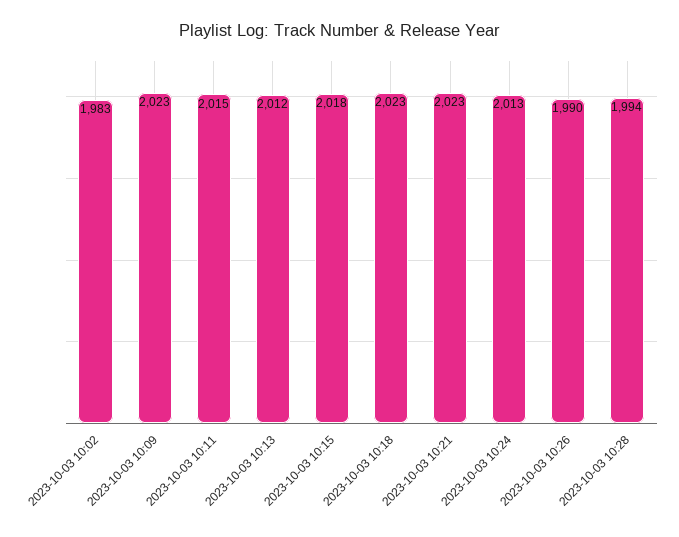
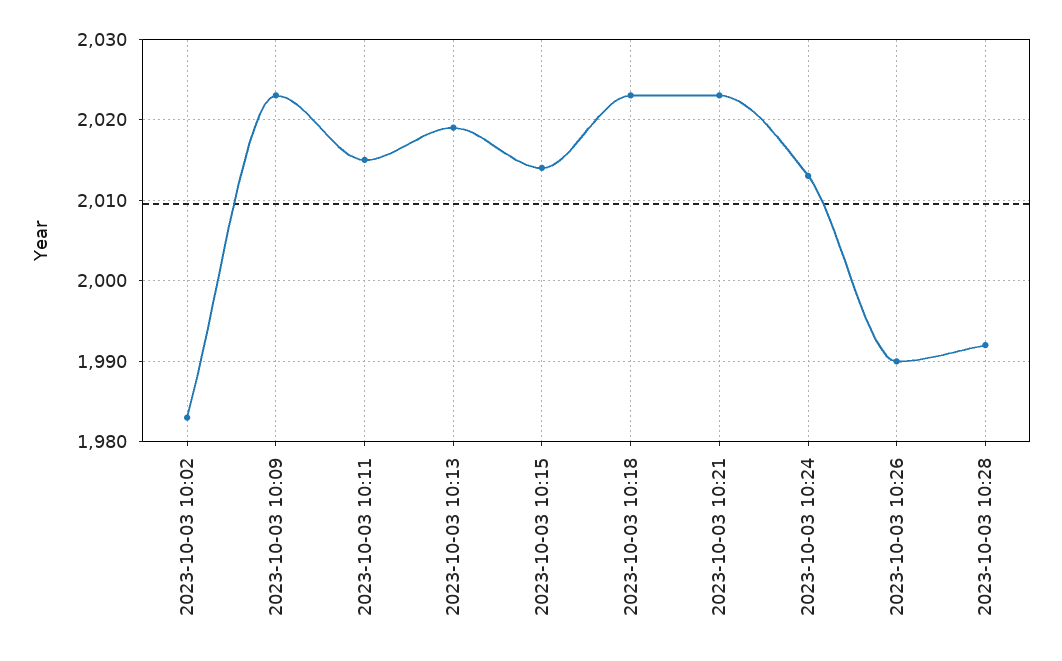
2023-10-03 10:13: 2012 -> 2019
2023-10-03 10:15: 2018 -> 2014
2023-10-03 10:28: 1994 -> 1992

